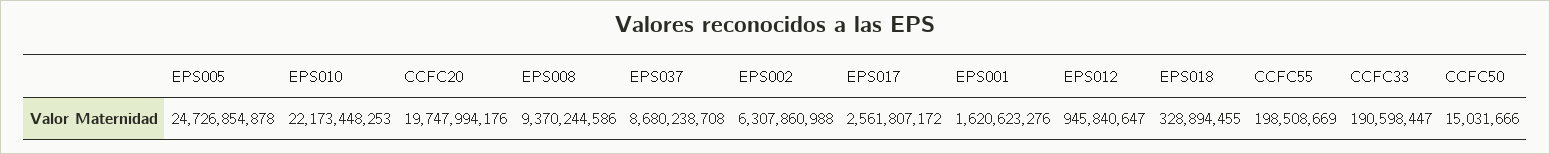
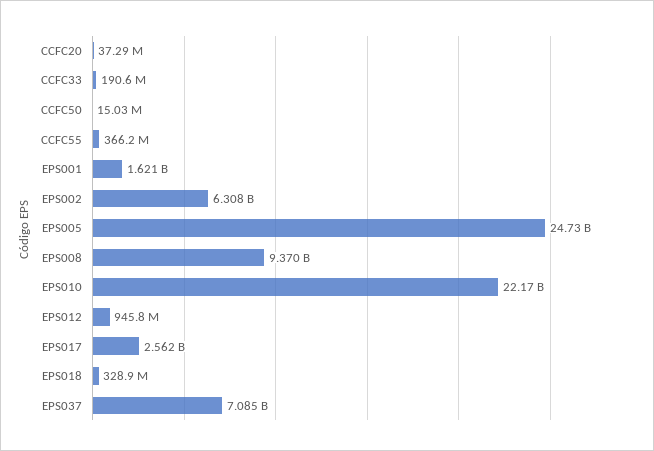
CCFC20: 19747994176 -> 37290000
EPS037: 8680238708 -> 7085000000
CCFC55: 198508669 -> 366200000

